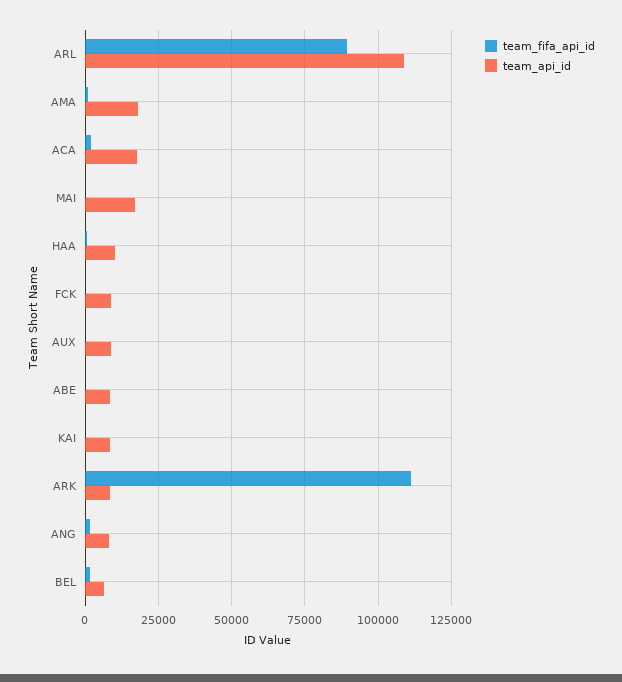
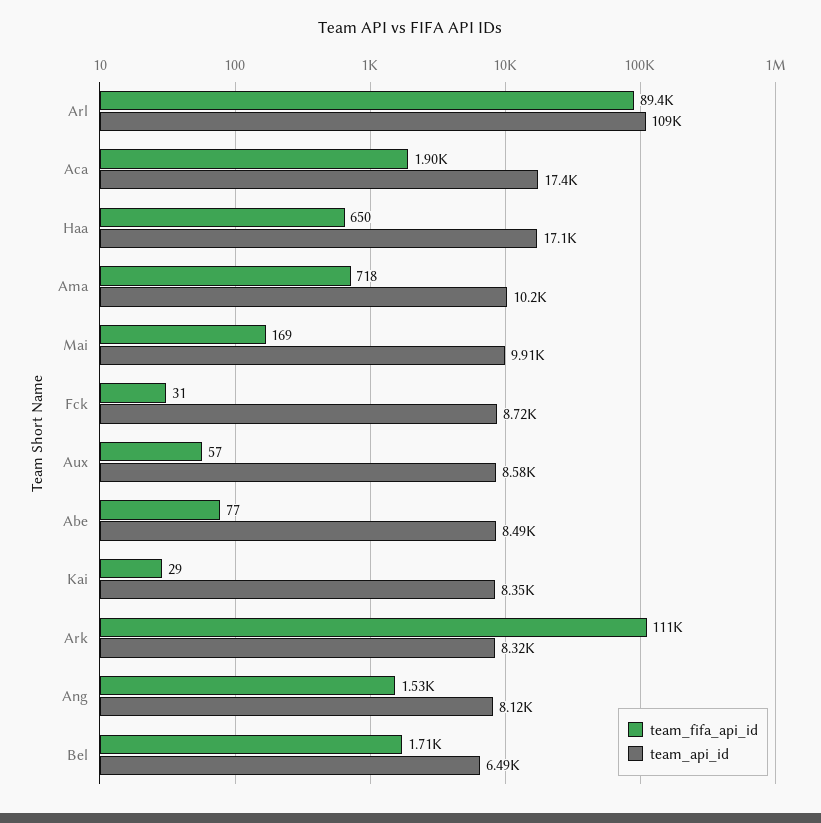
team_api_id, AMA: 17500 -> 10200
team_api_id, MAI: 17500 -> 9910
team_api_id, HAA: 10000 -> 17100

